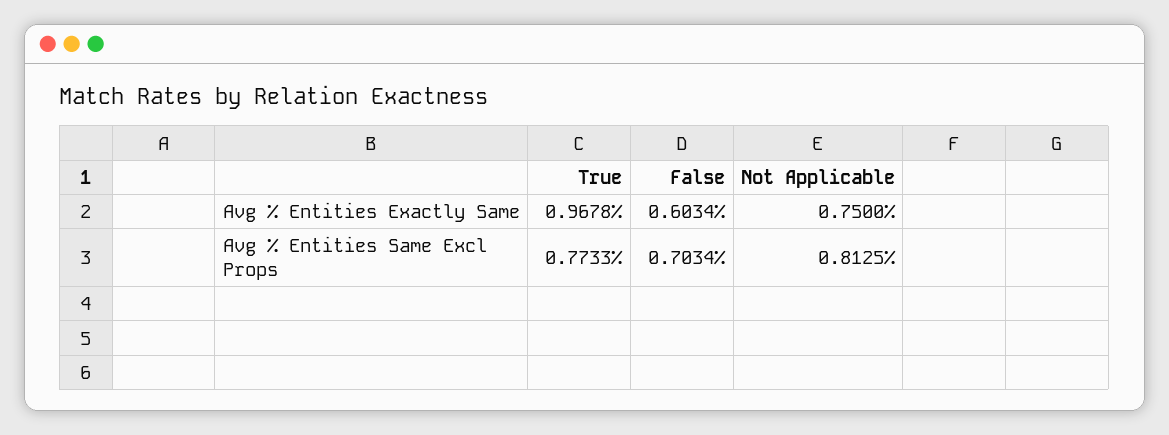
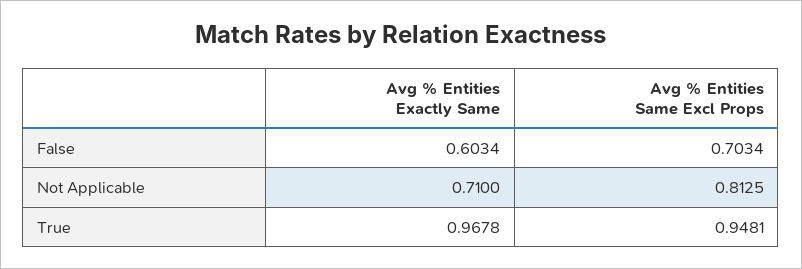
Not Applicable, Avg % Entities Exactly Same: 0.75 -> 0.71
True, Avg % Entities Same Excl Props: 0.7733 -> 0.9481

